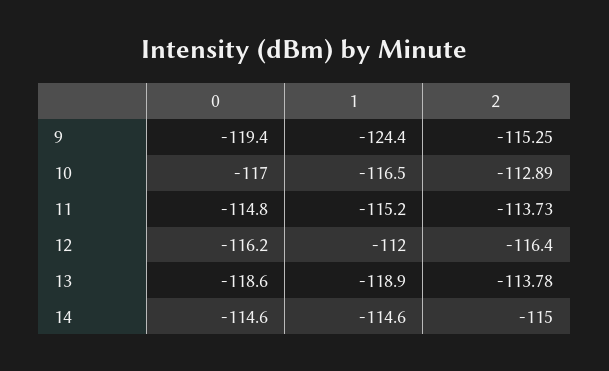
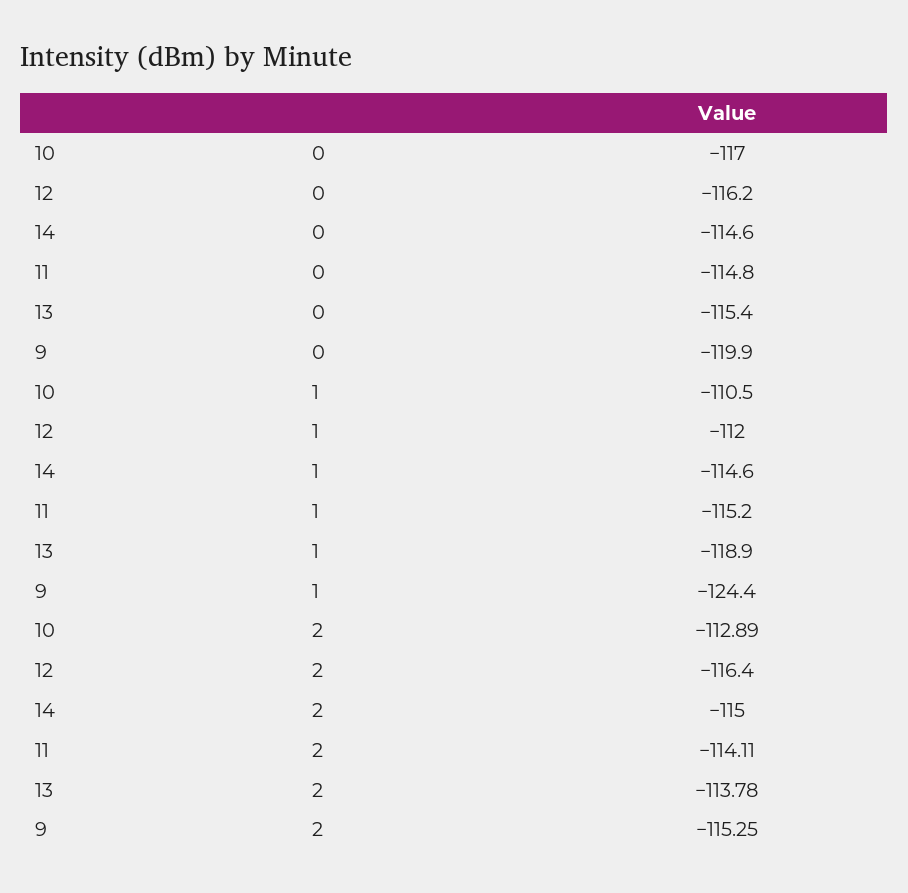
0, 9: -119.4 -> -119.9
1, 10: -116.5 -> -110.5
2, 11: -113.73 -> -114.11
0, 13: -118.6 -> -115.4

